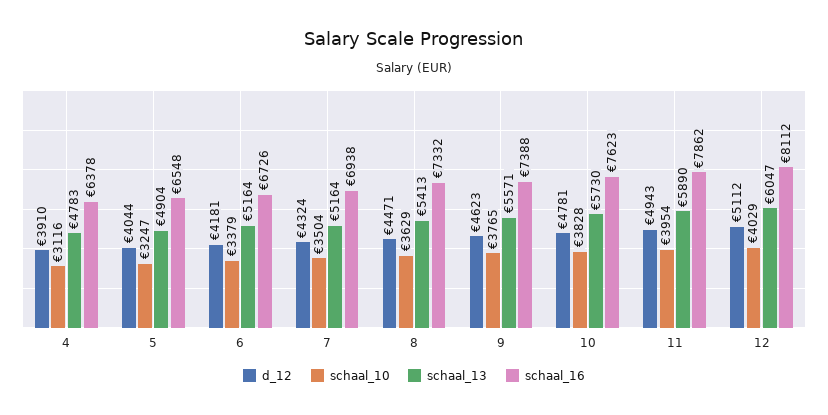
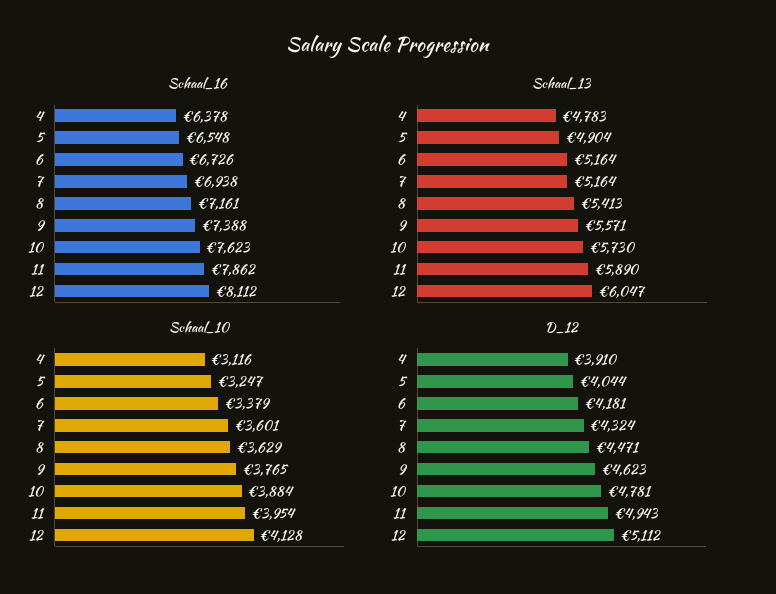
schaal_10, 7: 3504 -> 3601
schaal_16, 8: 7332 -> 7161
schaal_10, 10: 3828 -> 3884
schaal_10, 12: 4029 -> 4128

